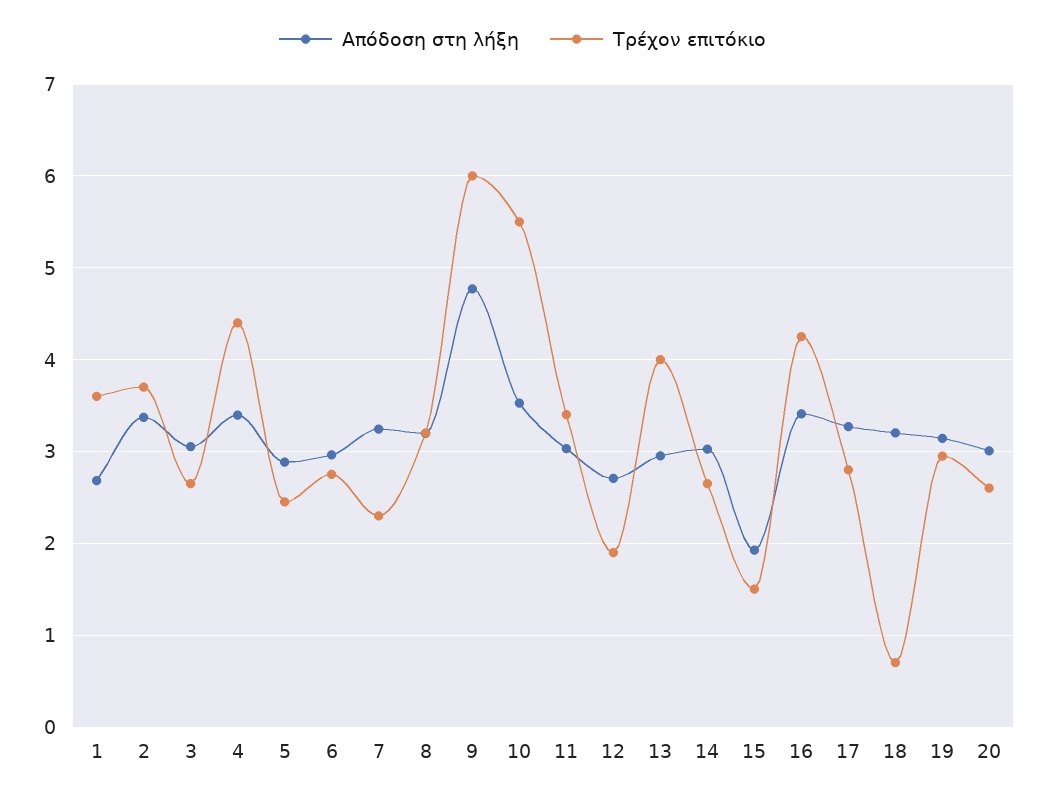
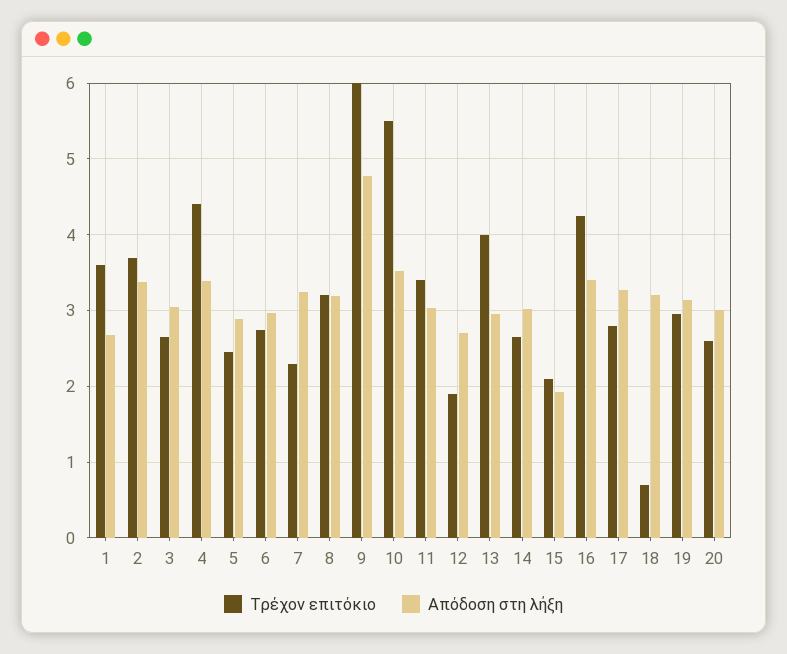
Τρέχον επιτόκιο, 15: 1.5 -> 2.1

